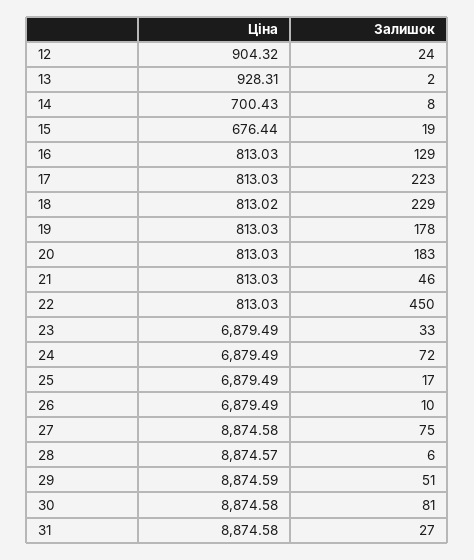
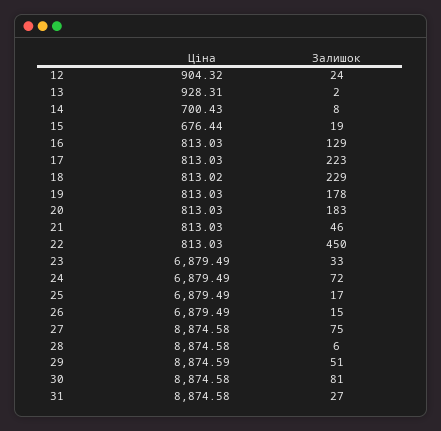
Залишок, 26: 10 -> 15
Ціна, 28: 8874.57 -> 8874.58

